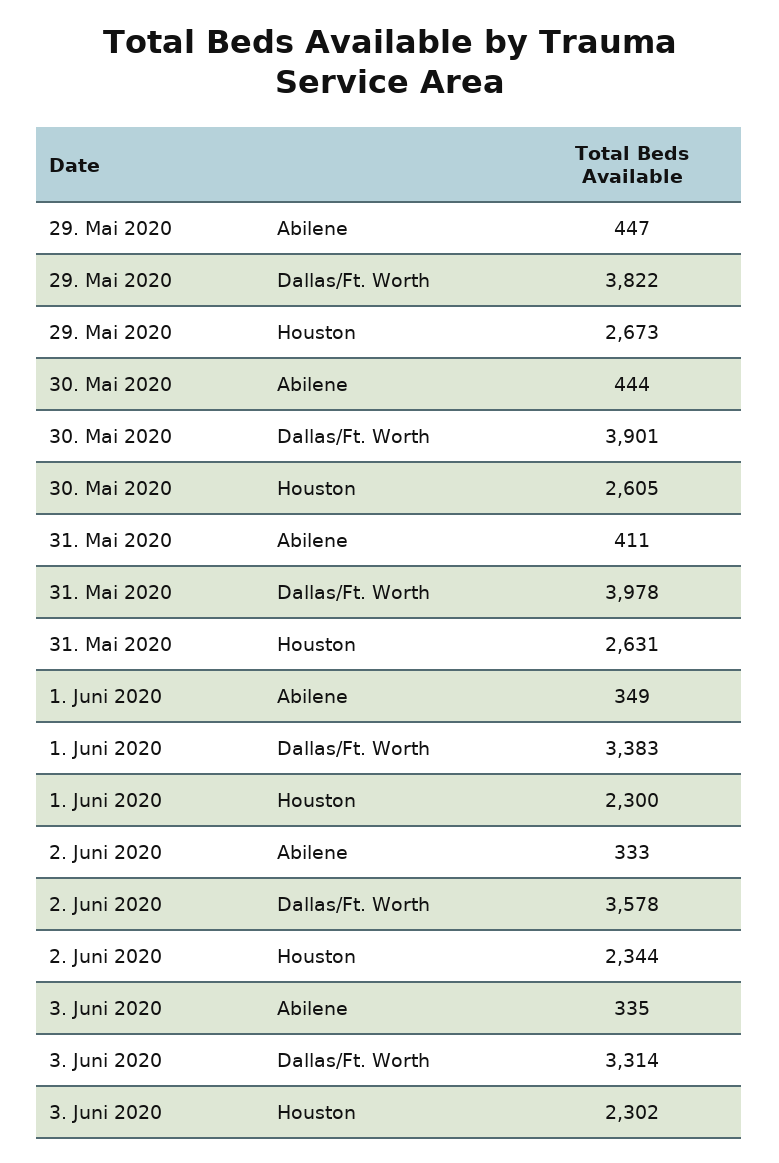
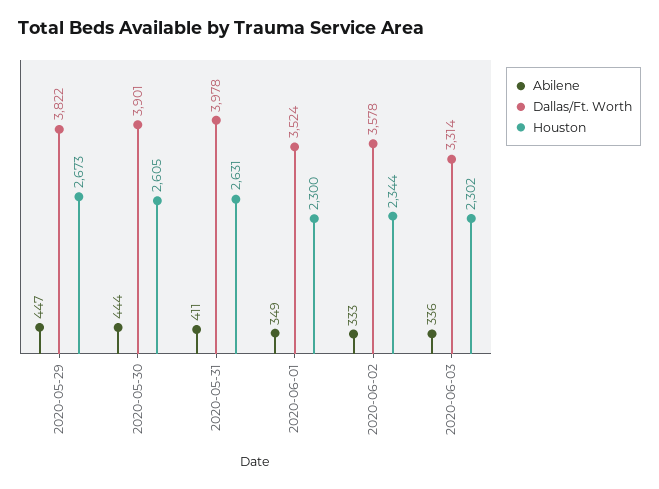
Dallas/Ft. Worth, 1. Juni 2020: 3383 -> 3524
Abilene, 3. Juni 2020: 335 -> 336

